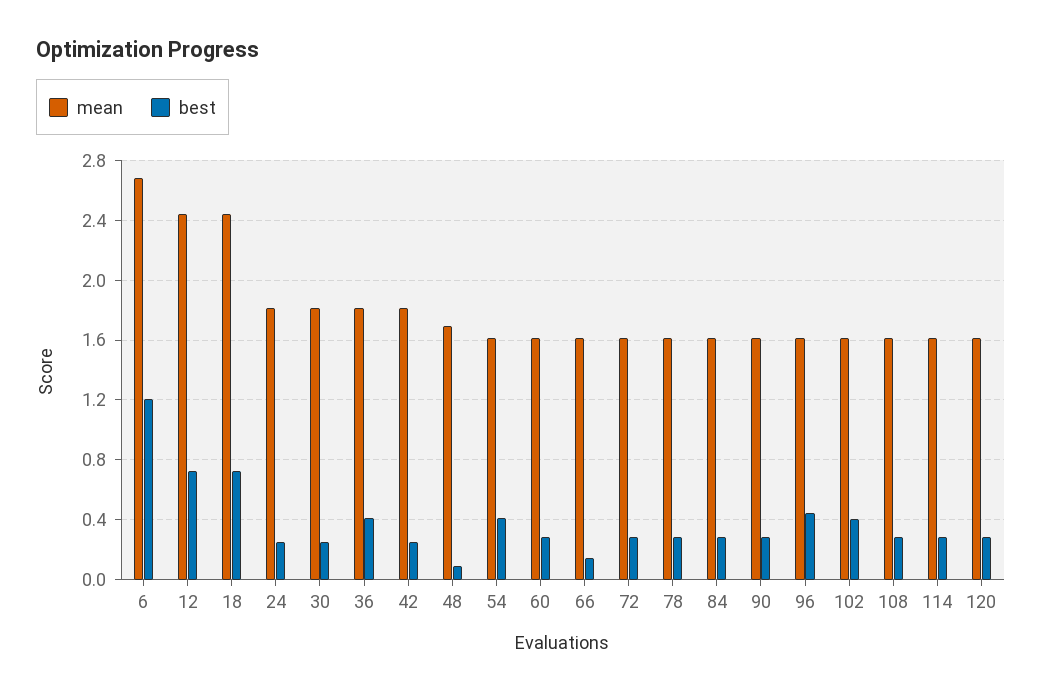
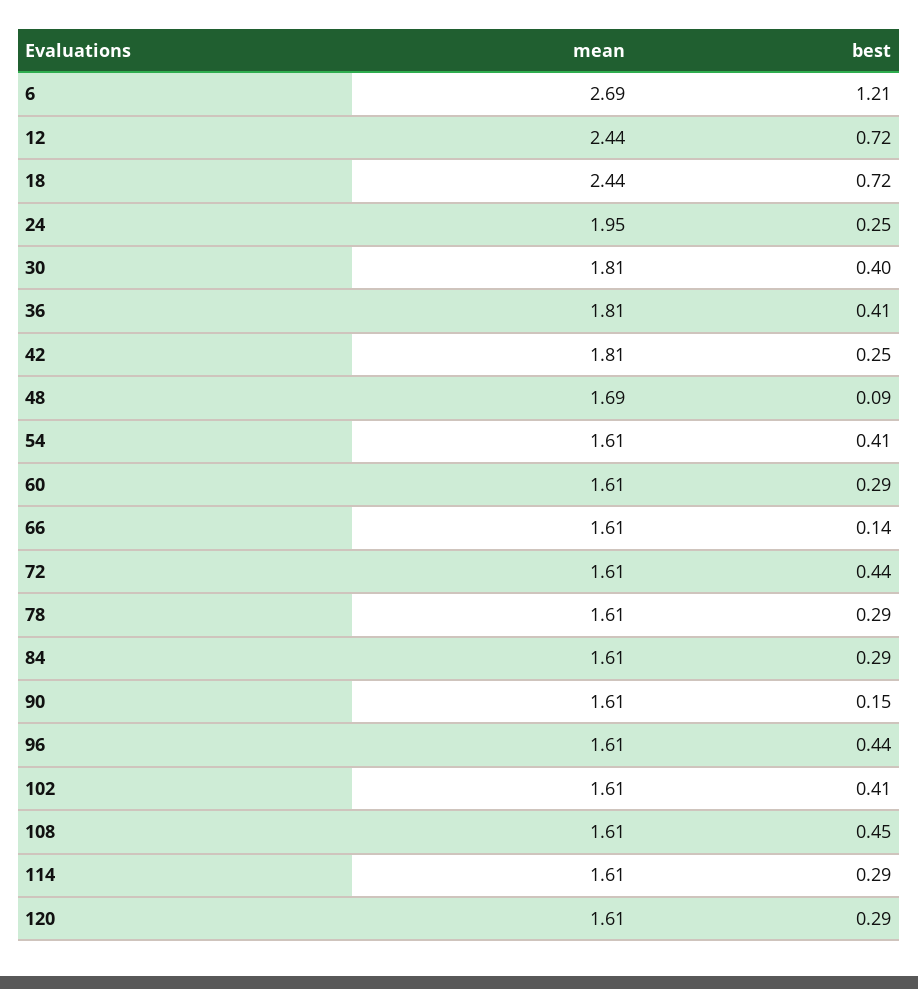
mean, 24: 1.8 -> 1.95
best, 30: 0.25 -> 0.4
best, 72: 0.3 -> 0.44
best, 90: 0.3 -> 0.15
best, 108: 0.3 -> 0.45

